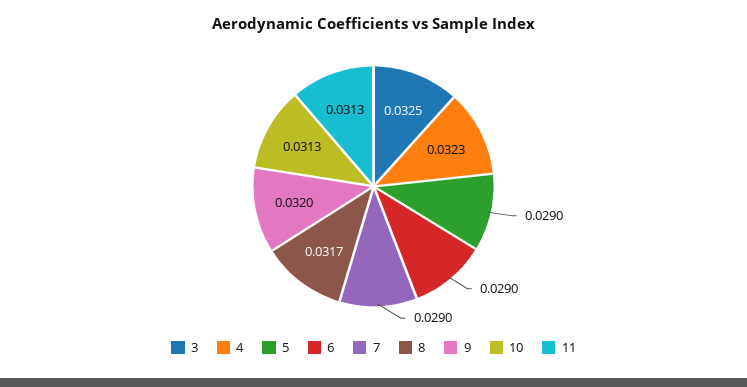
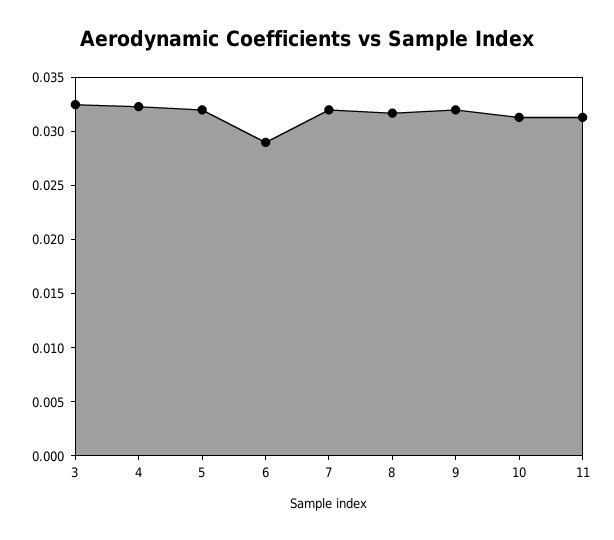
5: 0.029 -> 0.032
7: 0.029 -> 0.032

